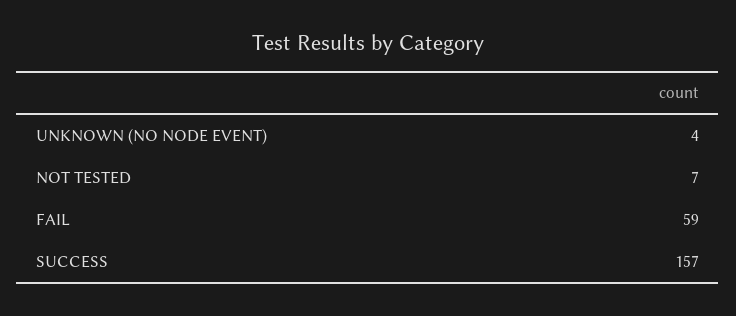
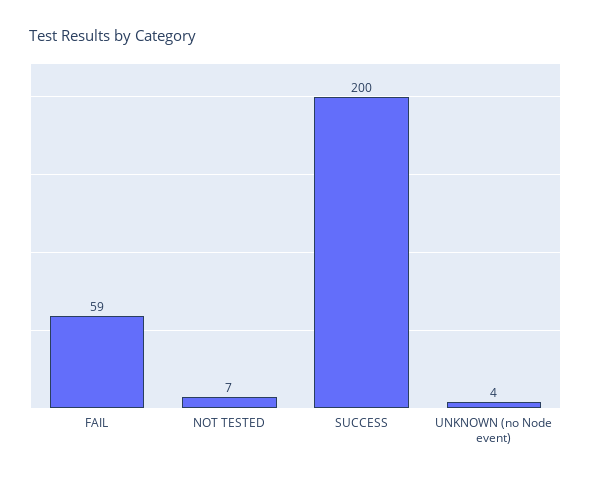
SUCCESS: 157 -> 200

